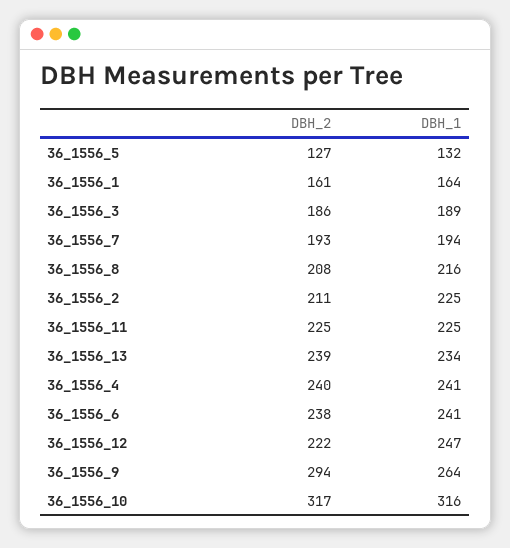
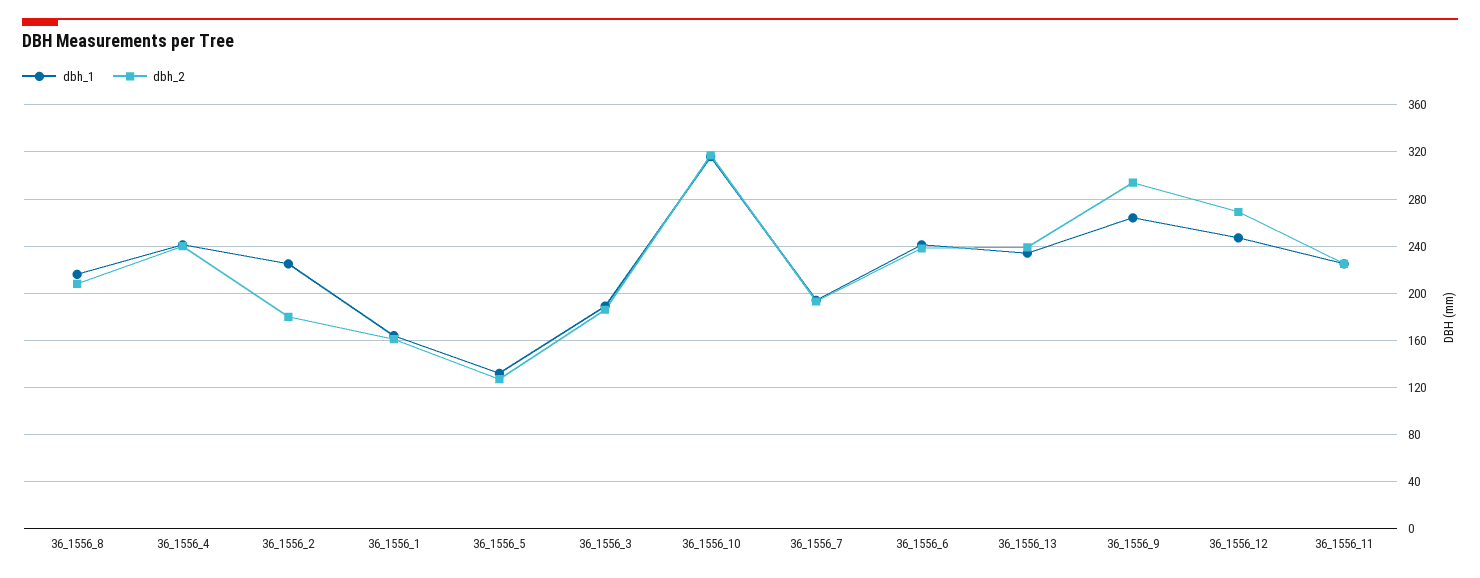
DBH_2, 36_1556_2: 211 -> 180
DBH_2, 36_1556_12: 222 -> 270

